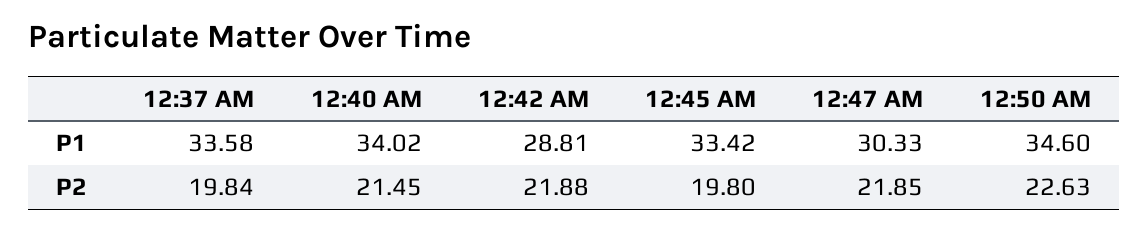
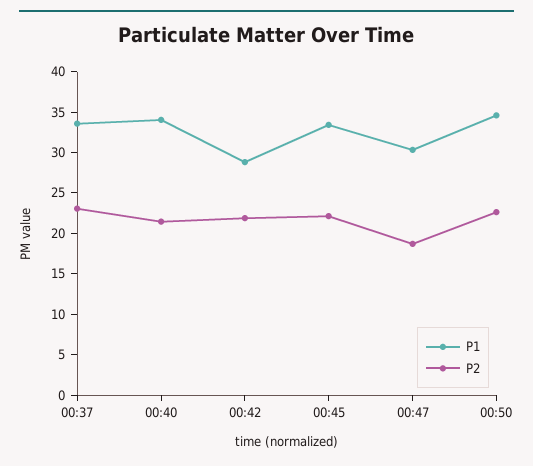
P2, 12:37 AM: 19.84 -> 23
P2, 12:45 AM: 19.8 -> 22
P2, 12:47 AM: 21.85 -> 19

